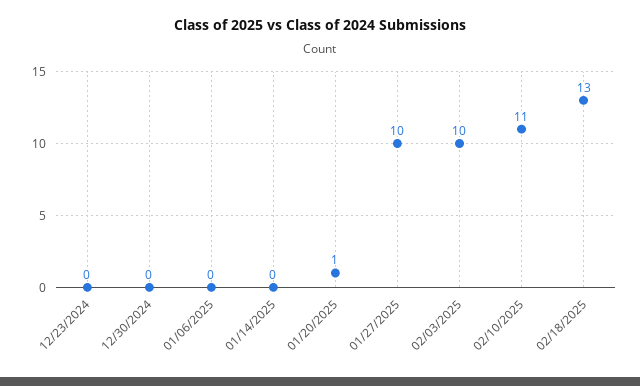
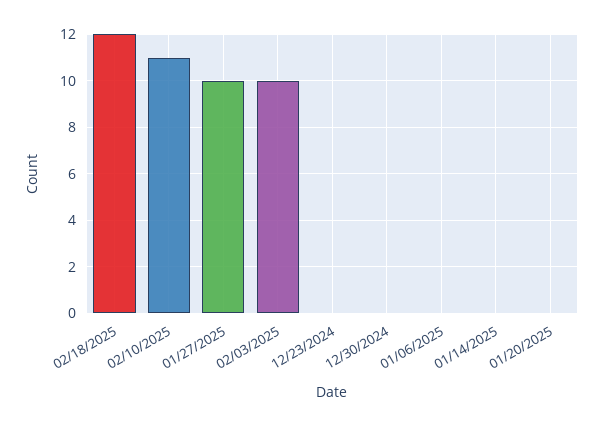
01/20/2025: 1 -> 0
02/18/2025: 13 -> 12

